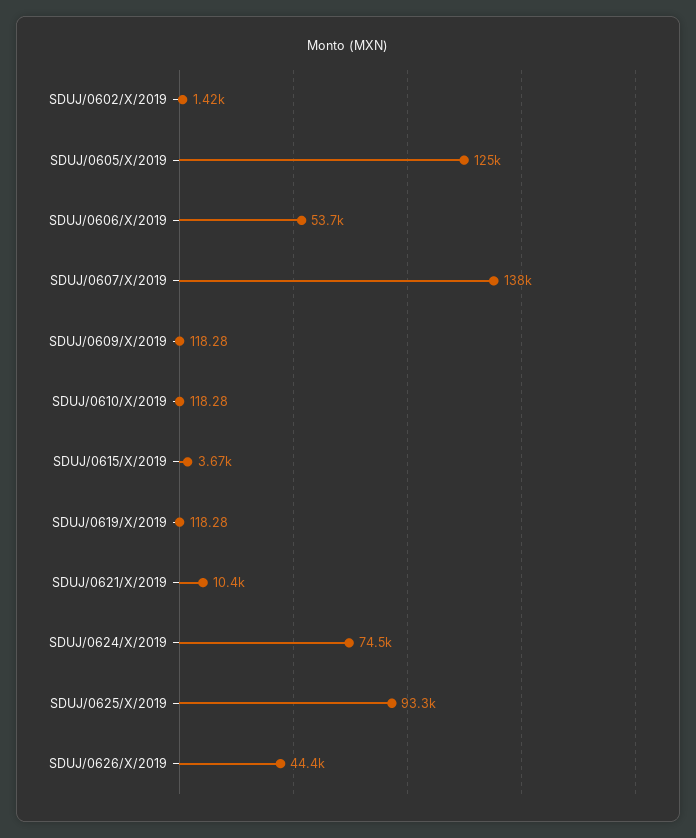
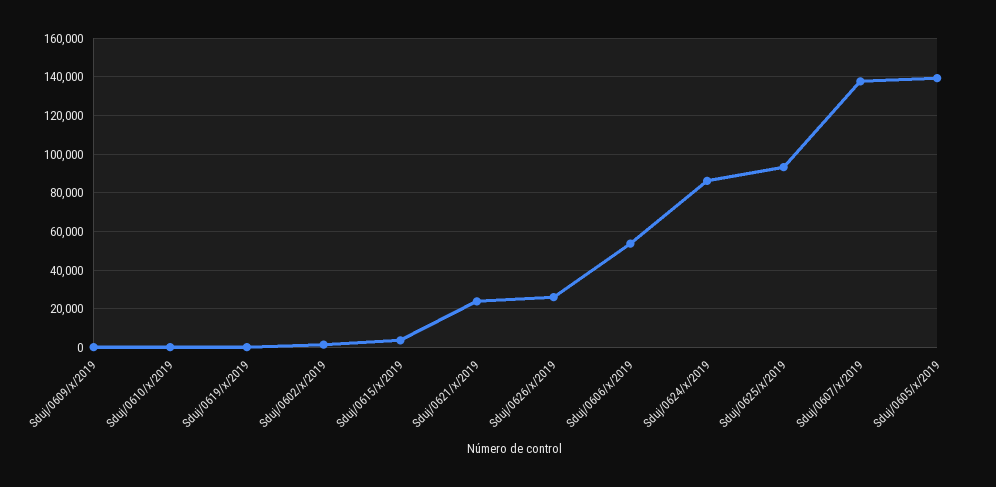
SDUJ/0605/X/2019: 125000 -> 140000
SDUJ/0621/X/2019: 10400 -> 25000
SDUJ/0624/X/2019: 74500 -> 85000
SDUJ/0626/X/2019: 44400 -> 25000

